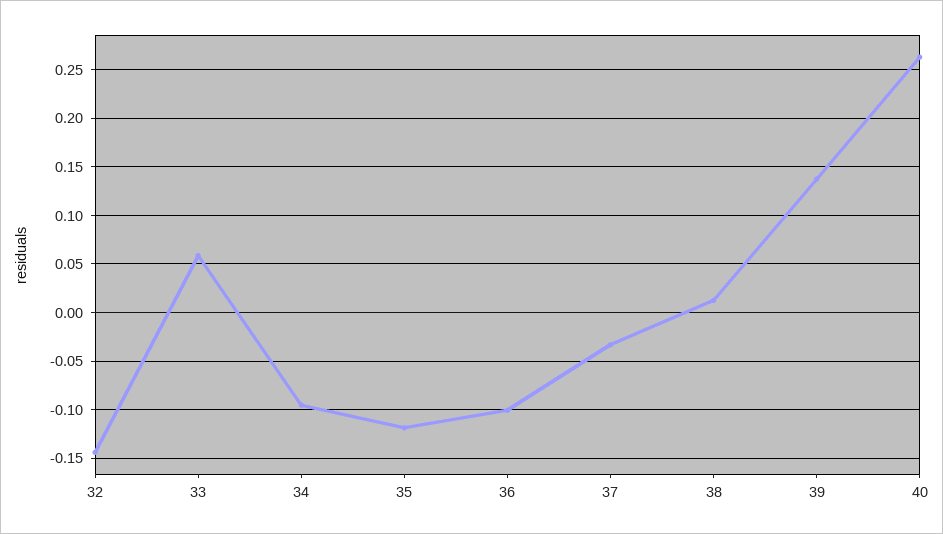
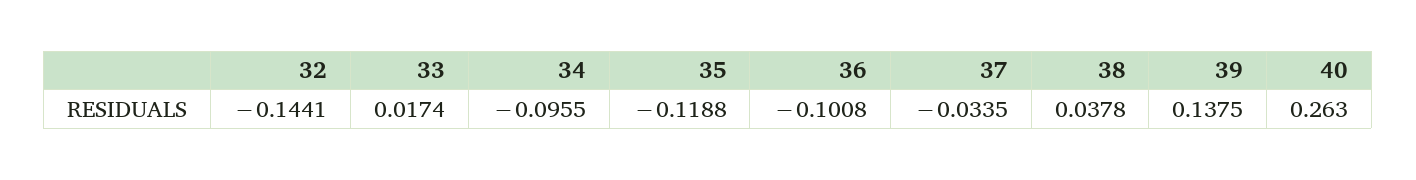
33: 0.06 -> 0.0174
38: 0.01 -> 0.0378

